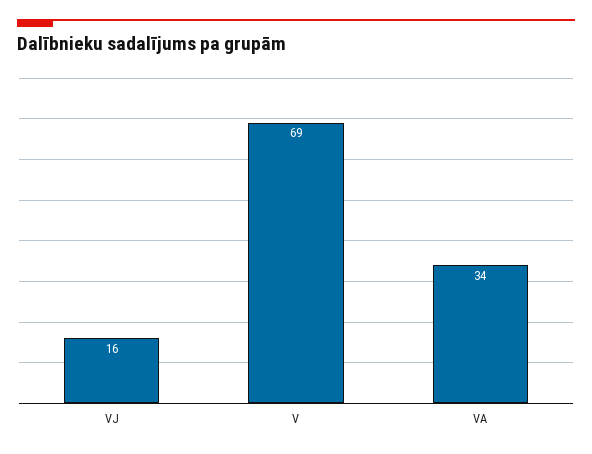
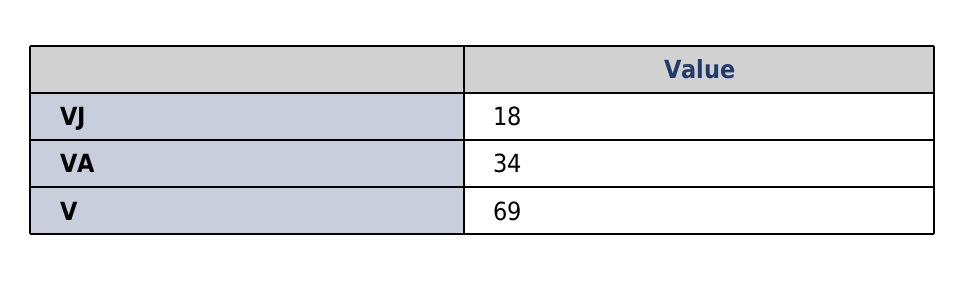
VJ: 16 -> 18

